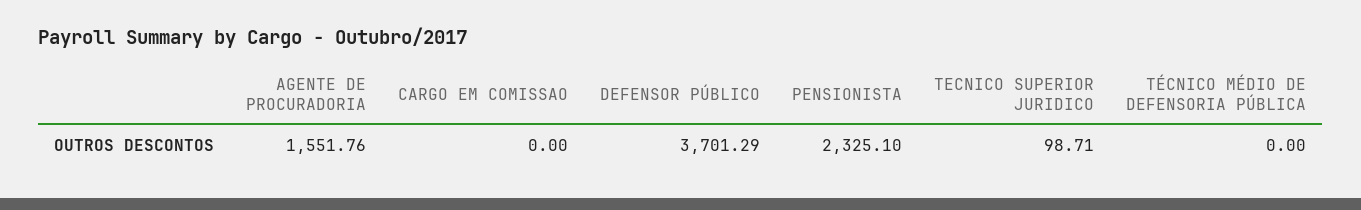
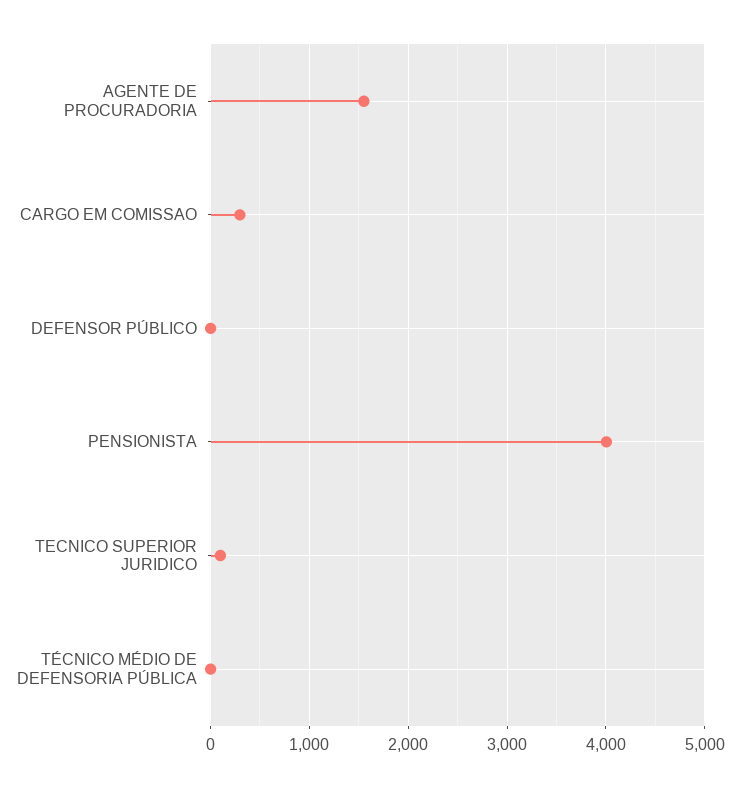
CARGO EM COMISSAO: 0 -> 300
DEFENSOR PÚBLICO: 3701.29 -> 0
PENSIONISTA: 2325.1 -> 4000

